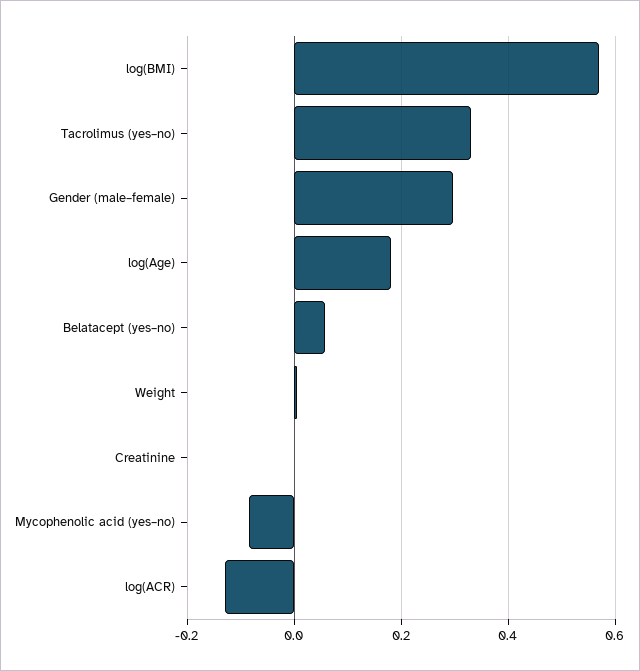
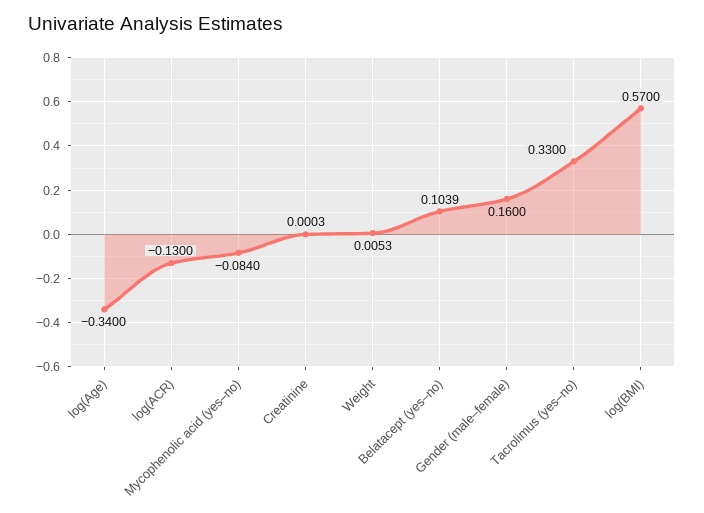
Gender (male–female): 0.3 -> 0.16
log(Age): 0.18 -> -0.34
Belatacept (yes–no): 0.06 -> 0.1039

